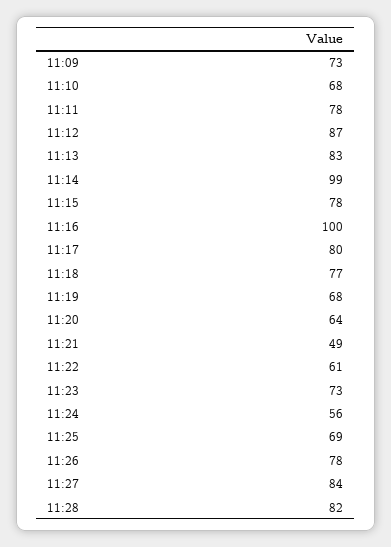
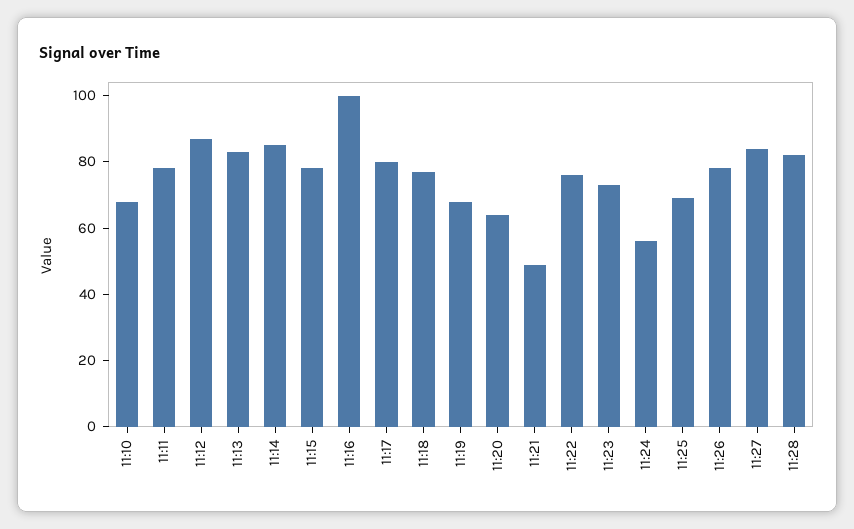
11:09: 73 -> none
11:14: 99 -> 85
11:22: 61 -> 75

